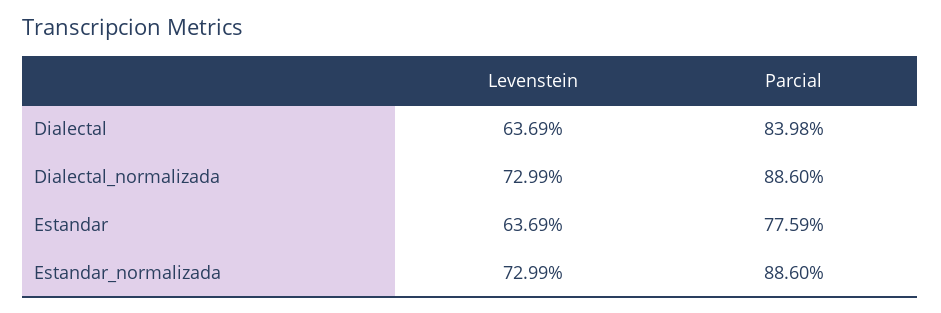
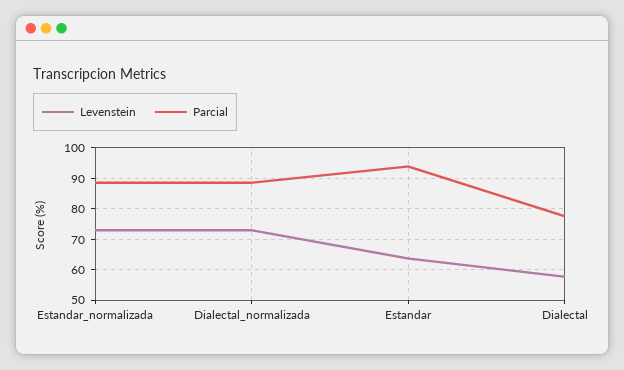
Levenstein, Dialectal: 63.69 -> 58
Parcial, Dialectal: 83.98 -> 78
Parcial, Estandar: 77.59 -> 94

